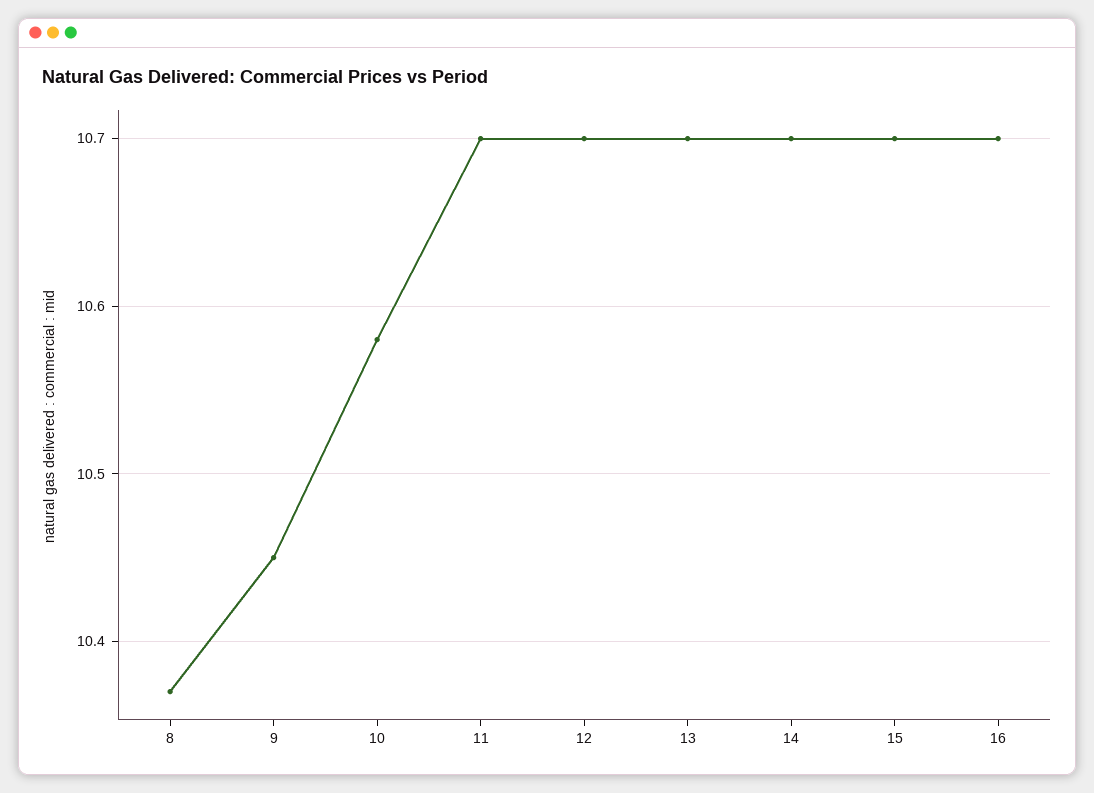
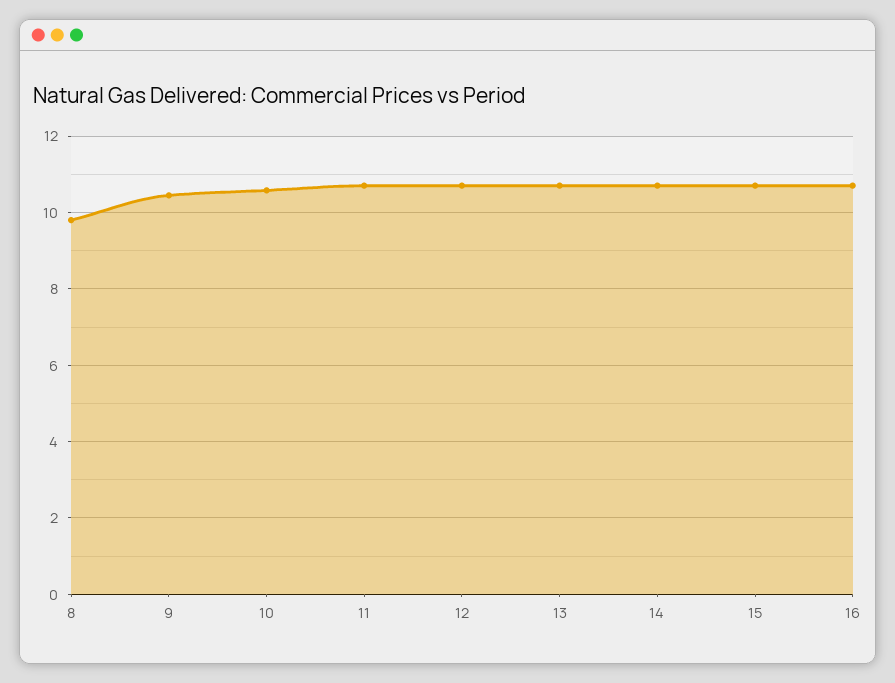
8: 10.37 -> 9.8

